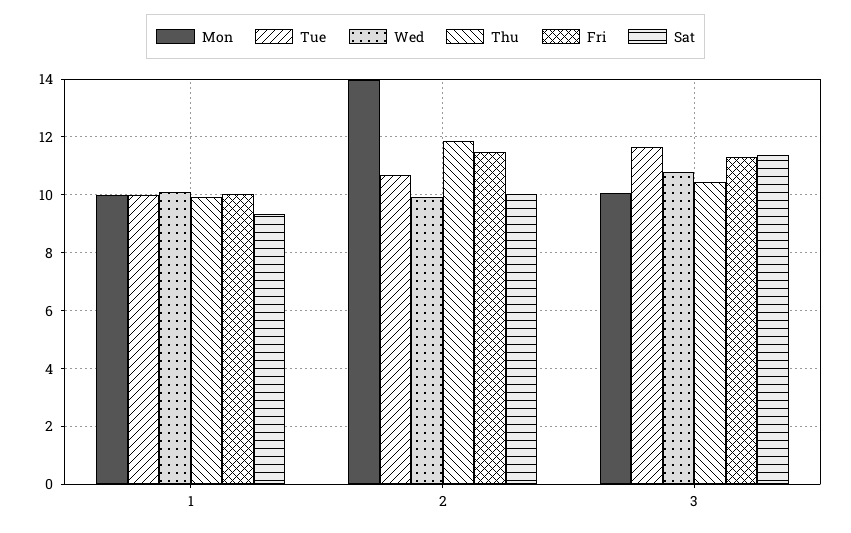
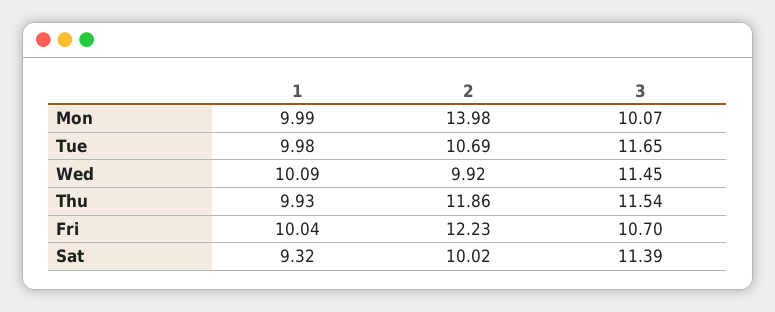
Fri, 2: 11.5 -> 12.23
Wed, 3: 10.75 -> 11.45
Thu, 3: 10.5 -> 11.54
Fri, 3: 11.25 -> 10.7

